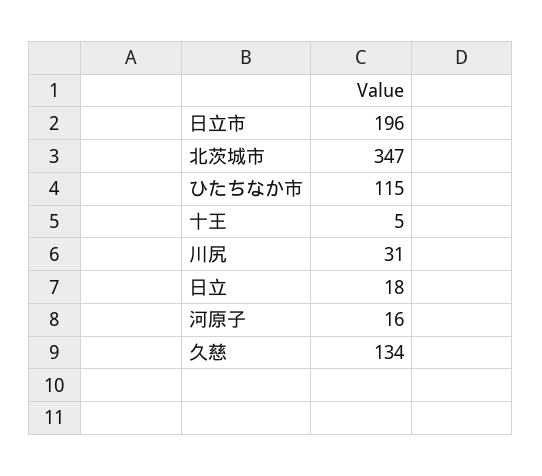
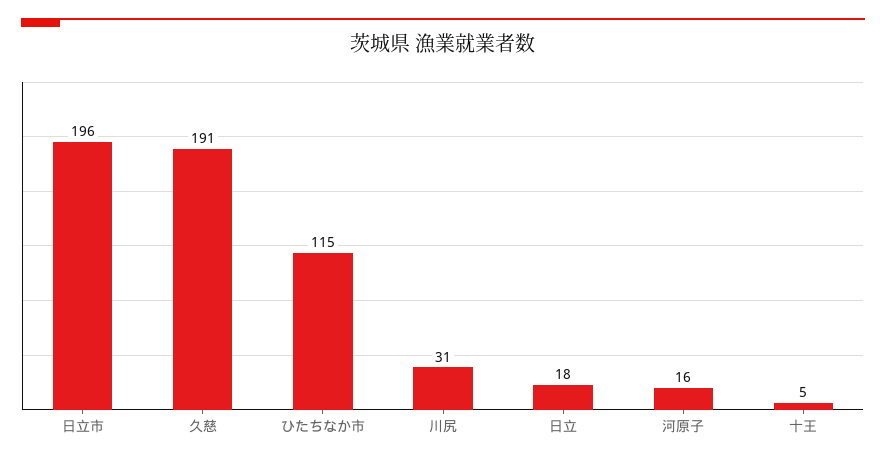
北茨城市: 347 -> none
久慈: 134 -> 191

